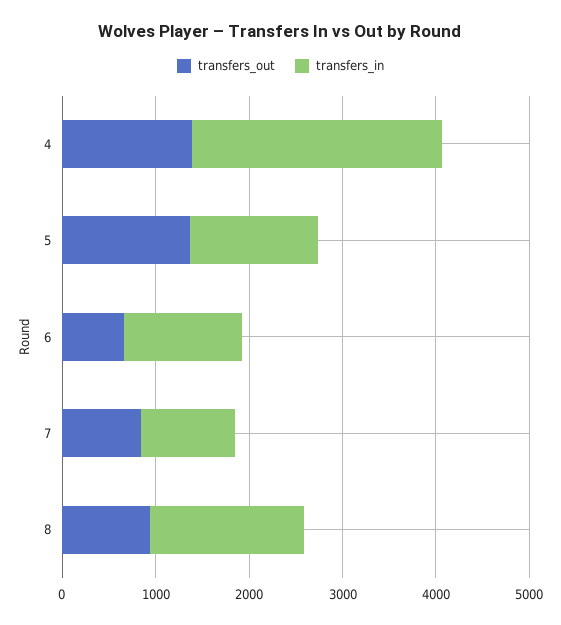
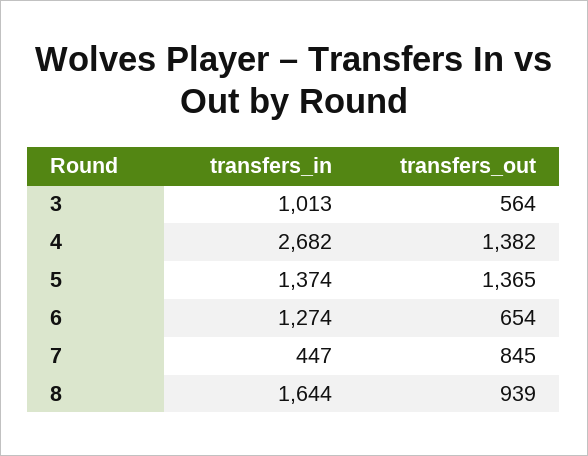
transfers_in, 7: 1000 -> 447
transfers_in, 3: none -> 1013
transfers_out, 3: none -> 564

